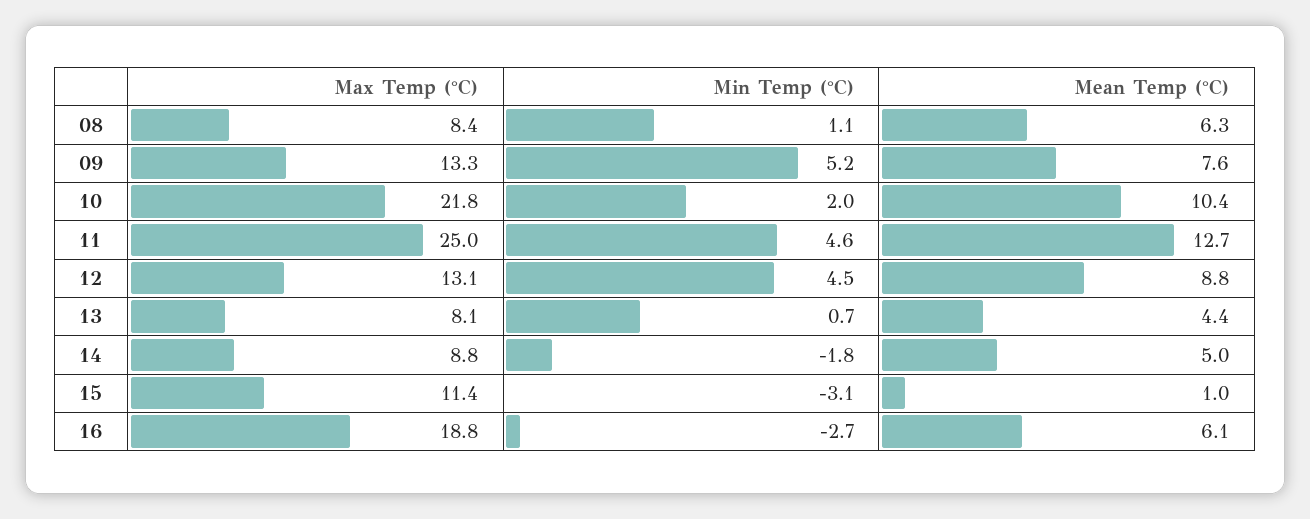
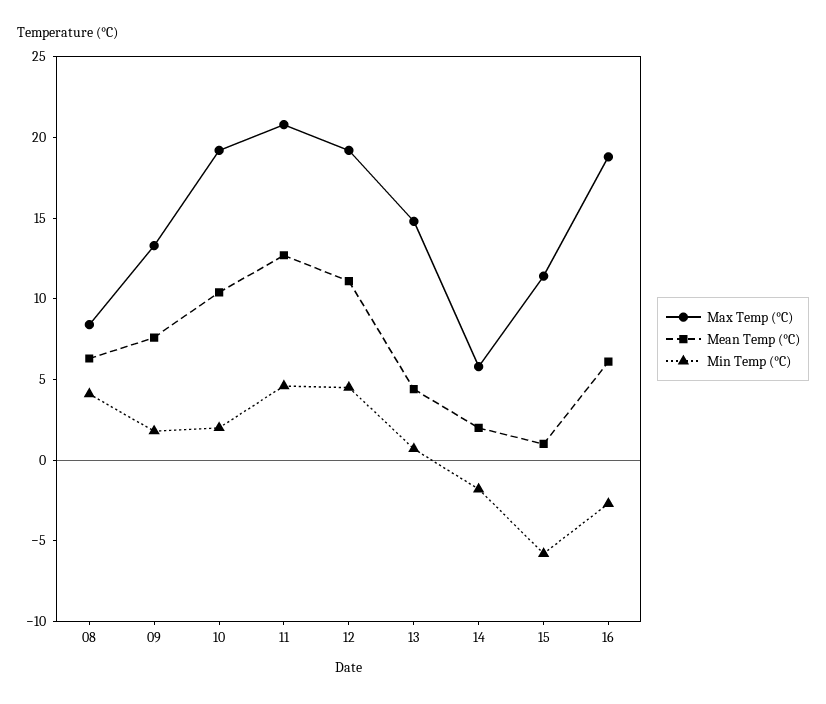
Min Temp (°C), 08: 1.1 -> 4
Min Temp (°C), 09: 5.2 -> 2
Max Temp (°C), 10: 21.8 -> 19
Max Temp (°C), 11: 25 -> 21
Max Temp (°C), 12: 13.1 -> 19
Mean Temp (°C), 12: 8.8 -> 11
Max Temp (°C), 13: 8.1 -> 15
Max Temp (°C), 14: 8.8 -> 6
Mean Temp (°C), 14: 5 -> 2
Min Temp (°C), 15: -3.1 -> -6

